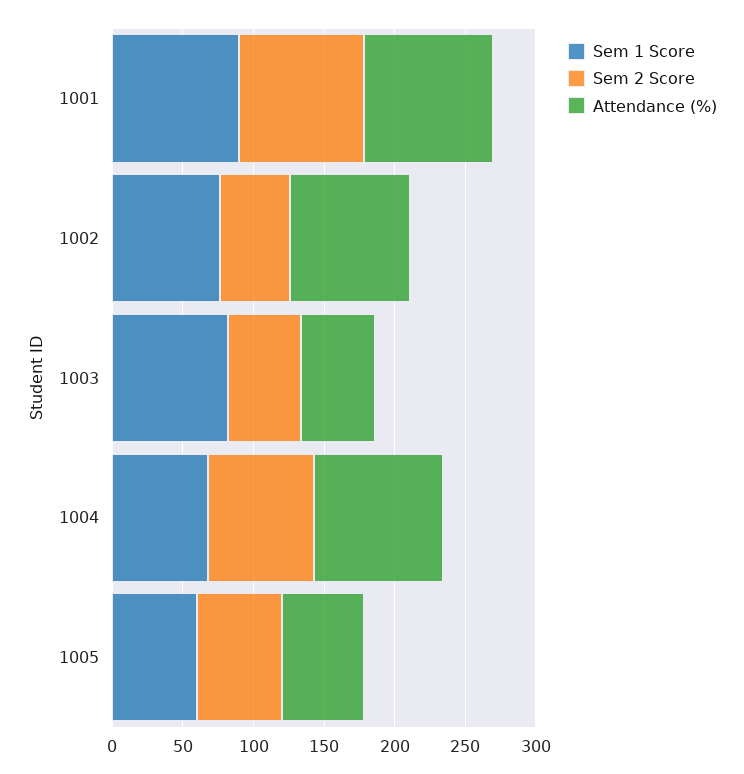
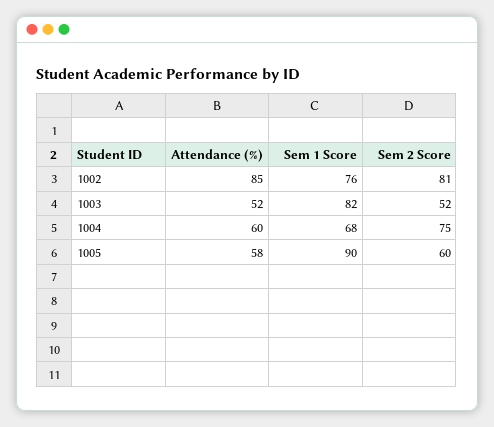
Sem 1 Score, 1001: 90 -> none
Sem 2 Score, 1001: 90 -> none
Attendance (%), 1001: 90 -> none
Sem 2 Score, 1002: 50 -> 81
Attendance (%), 1004: 90 -> 60
Sem 1 Score, 1005: 60 -> 90

